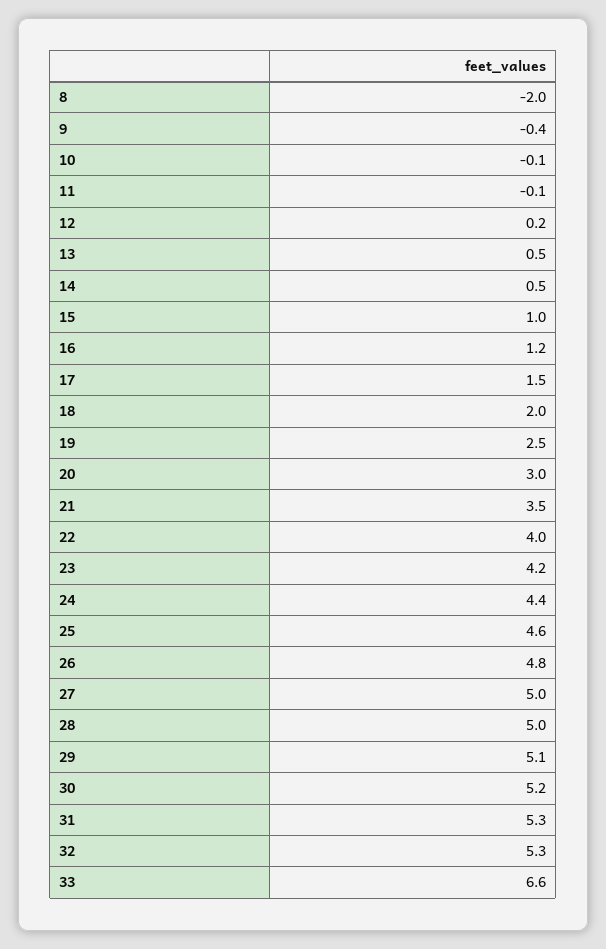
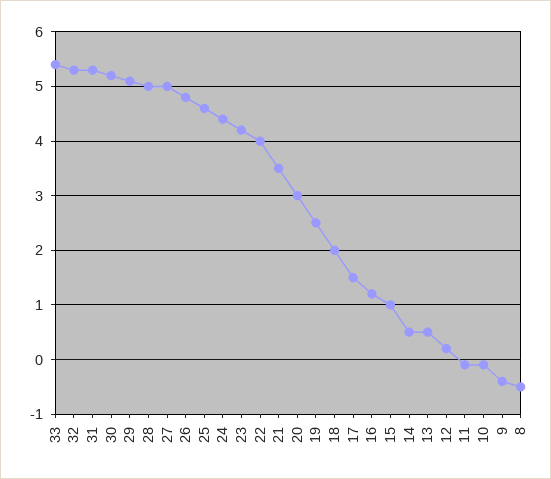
8: -2 -> -0.5
33: 6.6 -> 5.5

